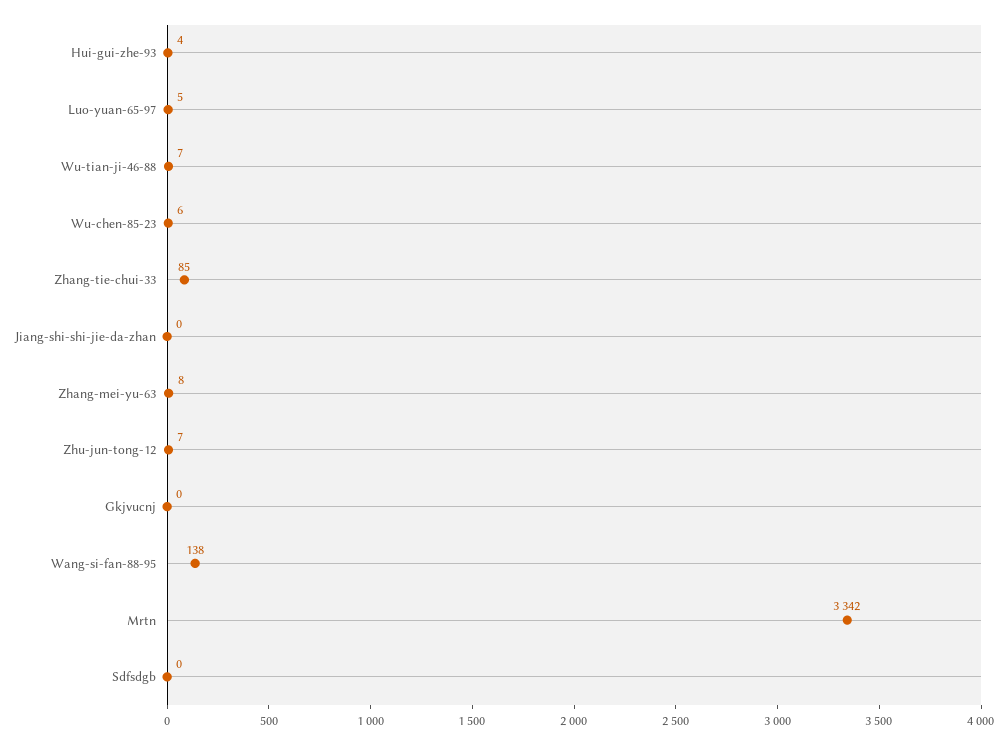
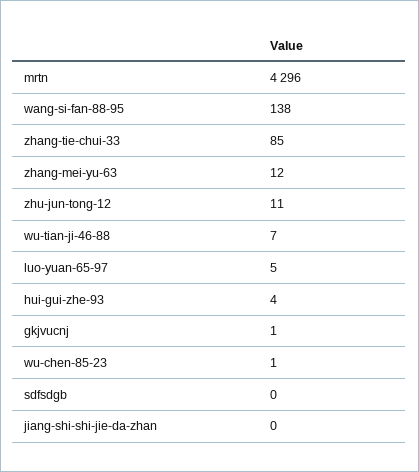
Wu-chen-85-23: 6 -> 1
Zhang-mei-yu-63: 8 -> 12
Zhu-jun-tong-12: 7 -> 11
Gkjvucnj: 0 -> 1
Mrtn: 3342 -> 4296

